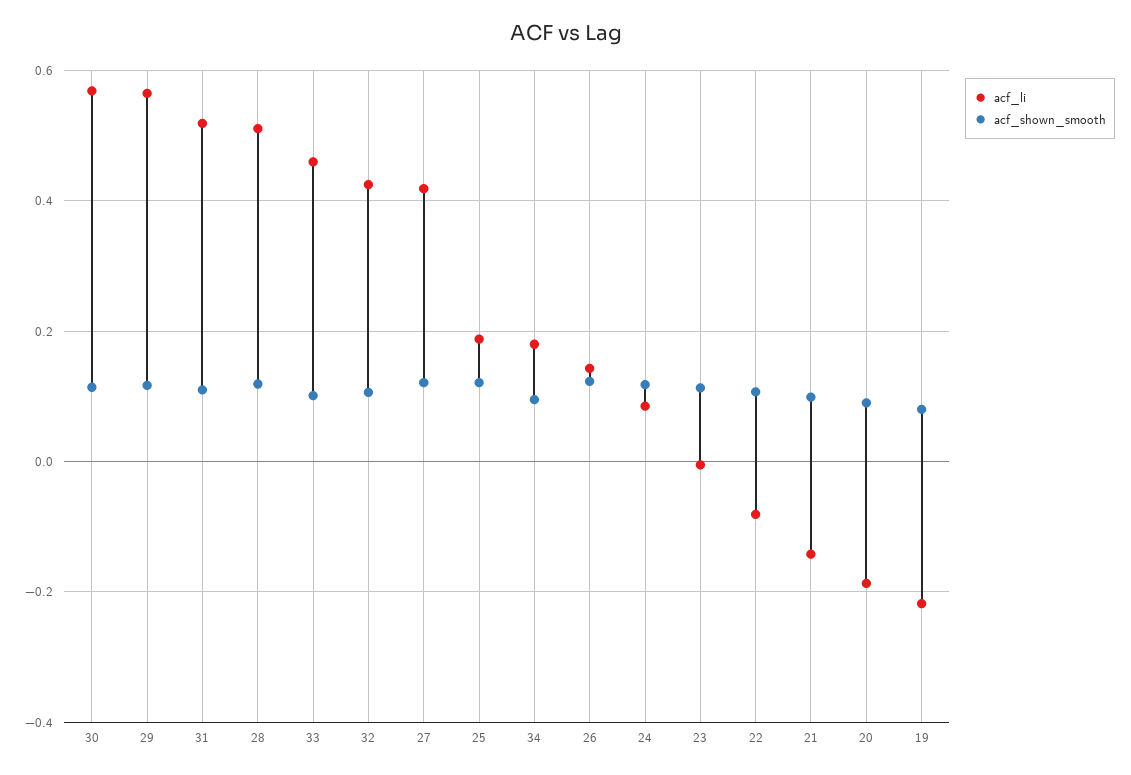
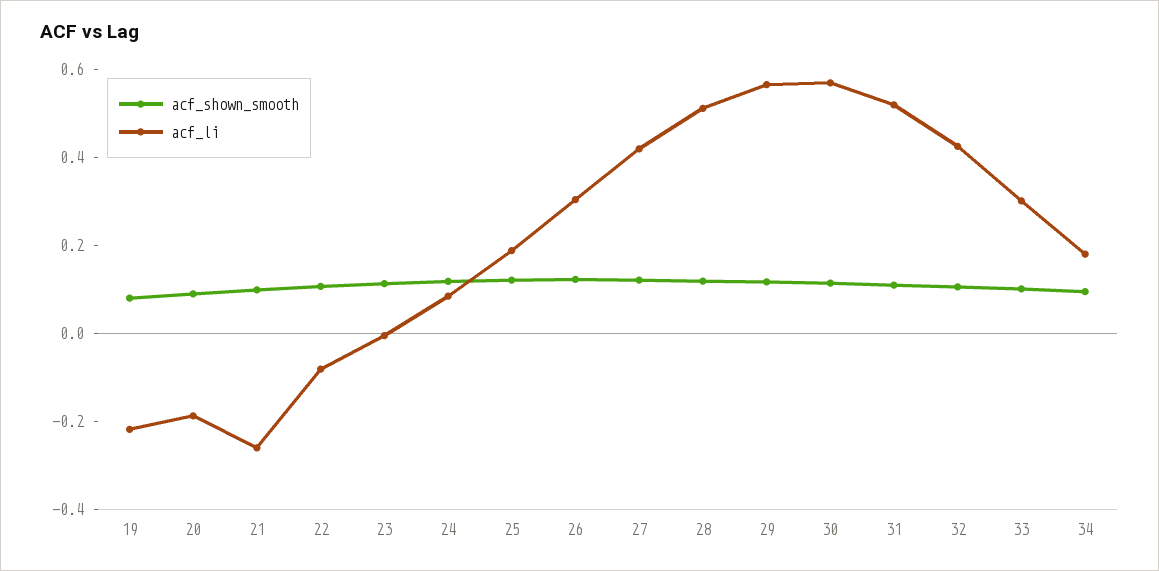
acf_li, 33: 0.46 -> 0.3
acf_li, 26: 0.14 -> 0.3
acf_li, 21: -0.14 -> -0.25

